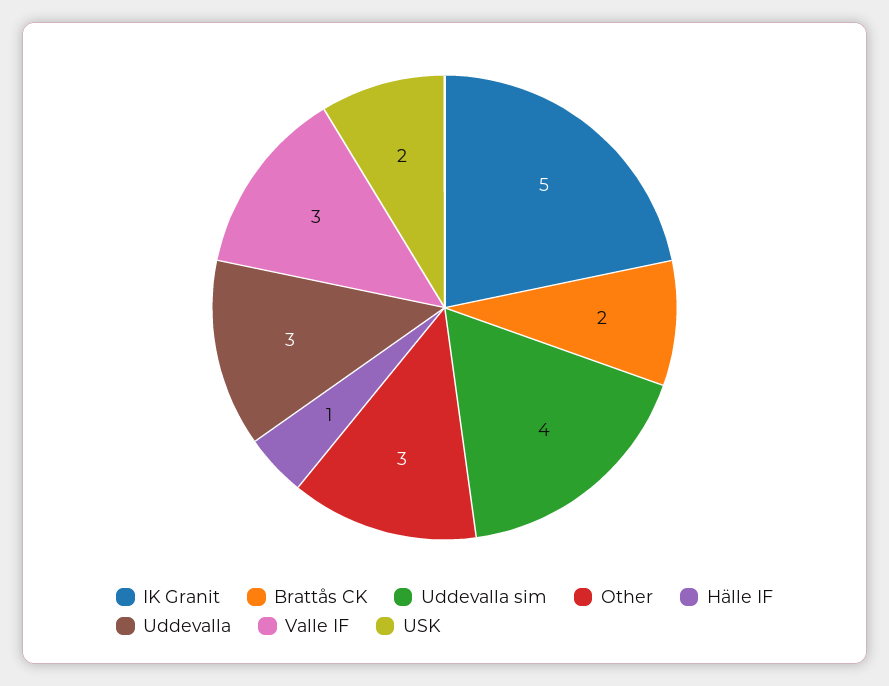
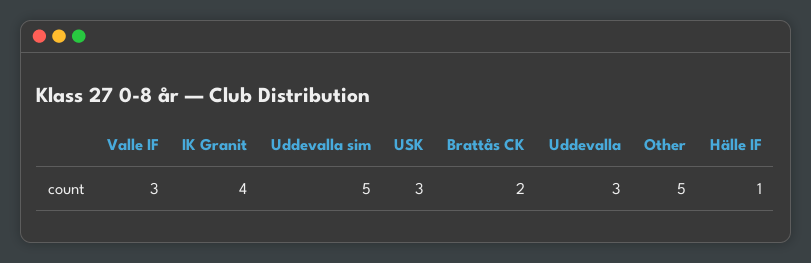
IK Granit: 5 -> 4
Uddevalla sim: 4 -> 5
Other: 3 -> 5
USK: 2 -> 3

